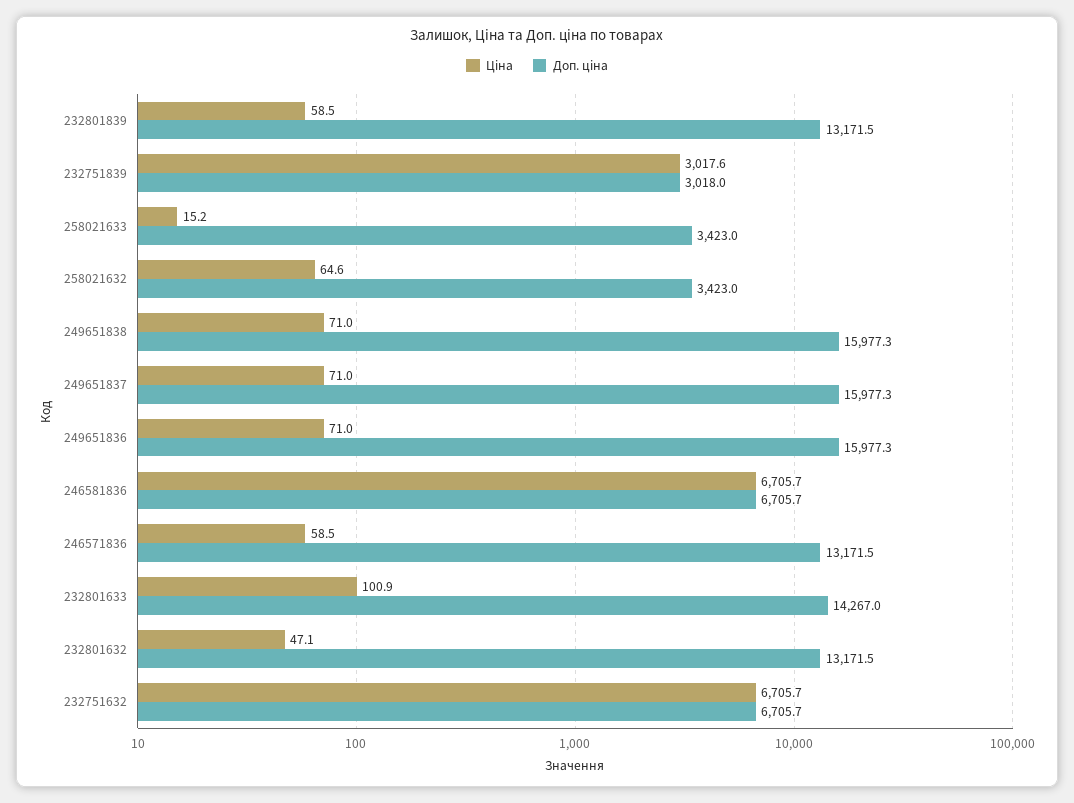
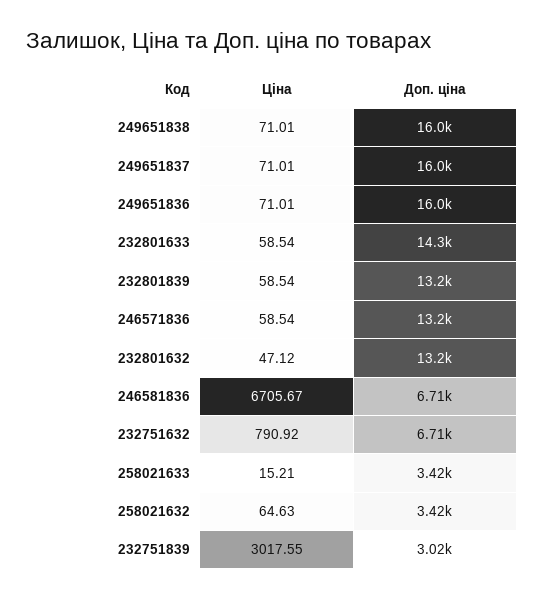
Ціна, 232801633: 100.9 -> 58.54
Ціна, 232751632: 6705.7 -> 790.92

